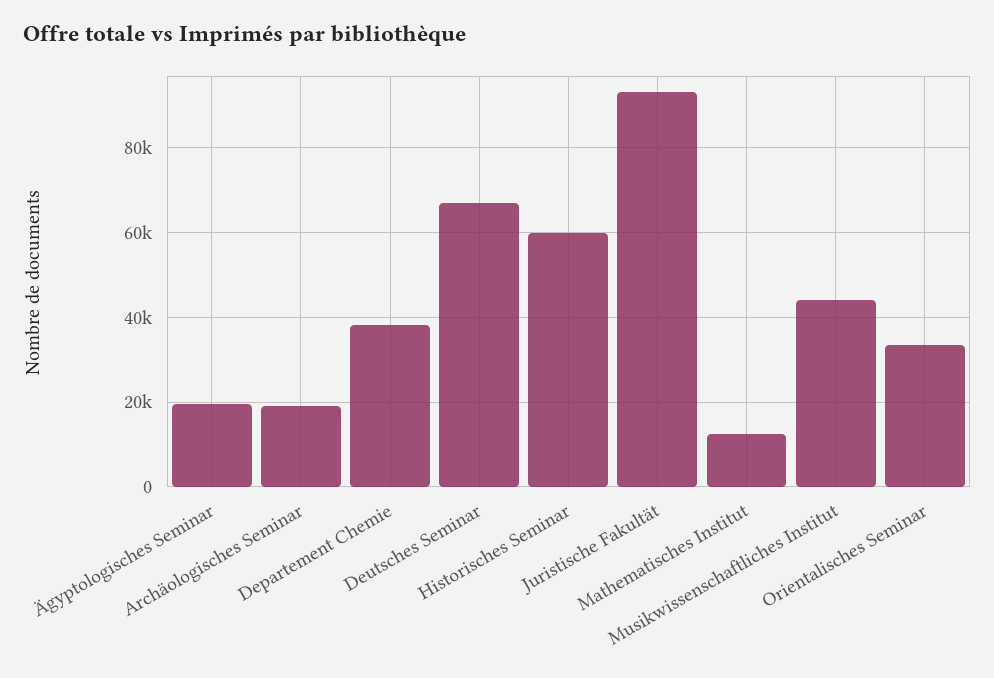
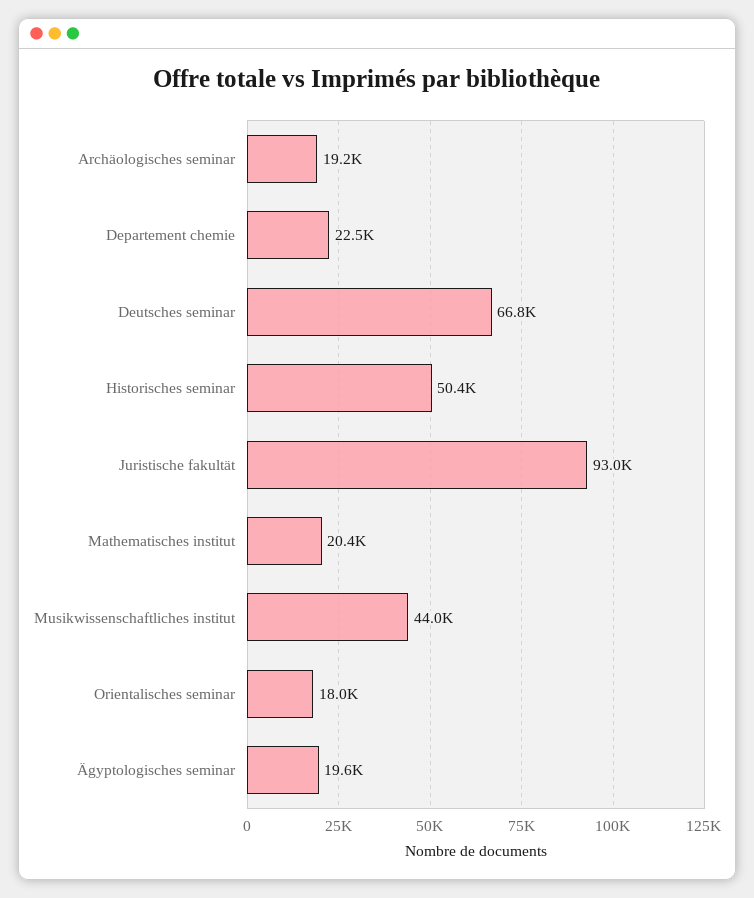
Departement Chemie: 38000 -> 22500
Historisches Seminar: 60000 -> 50400
Mathematisches Institut: 12000 -> 20400
Orientalisches Seminar: 34000 -> 18000

